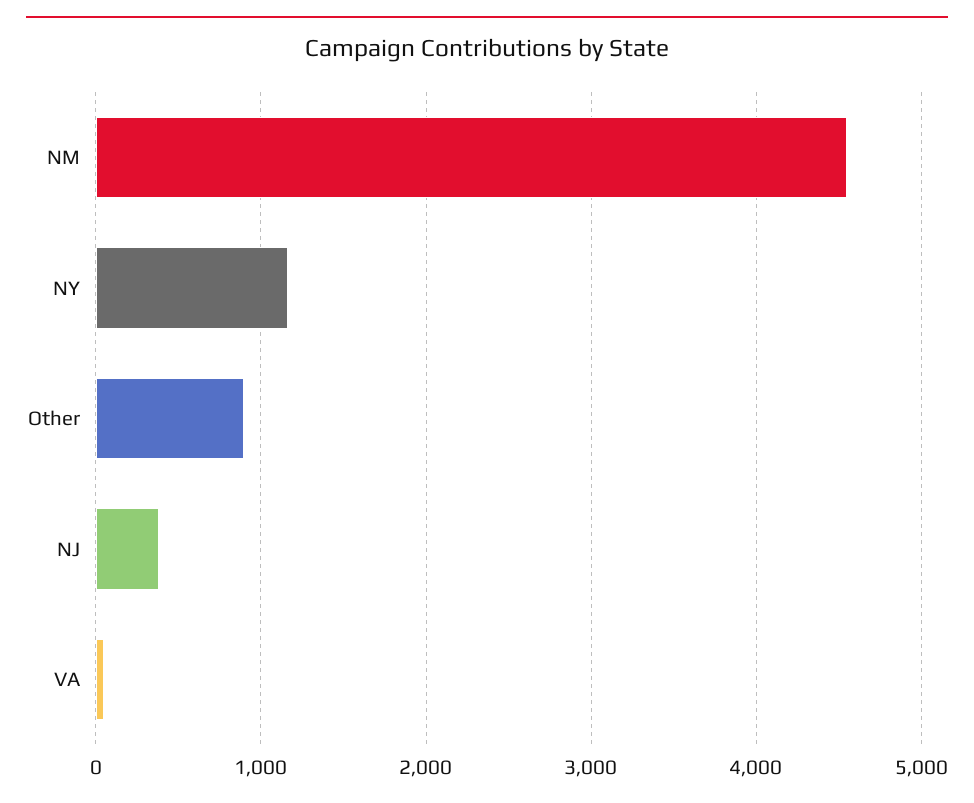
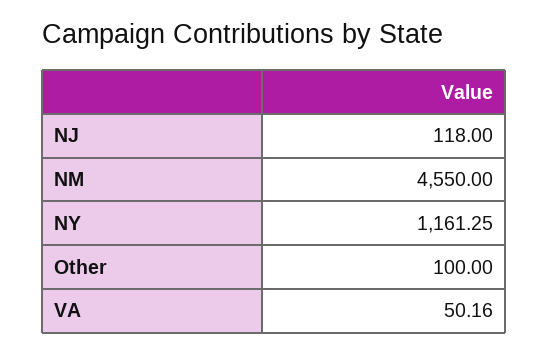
Other: 900 -> 100
NJ: 400 -> 118

